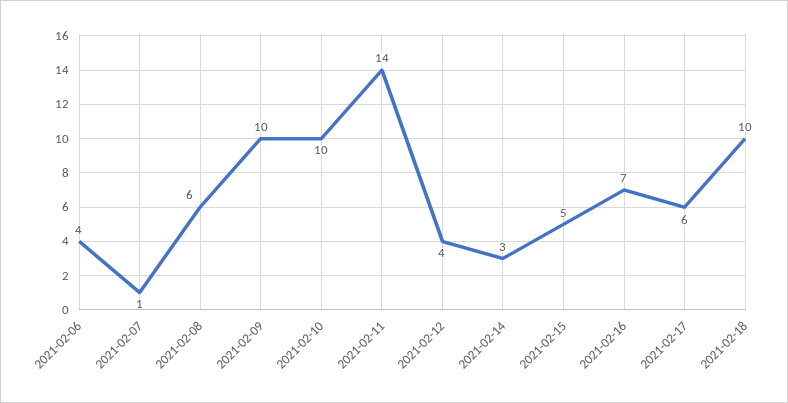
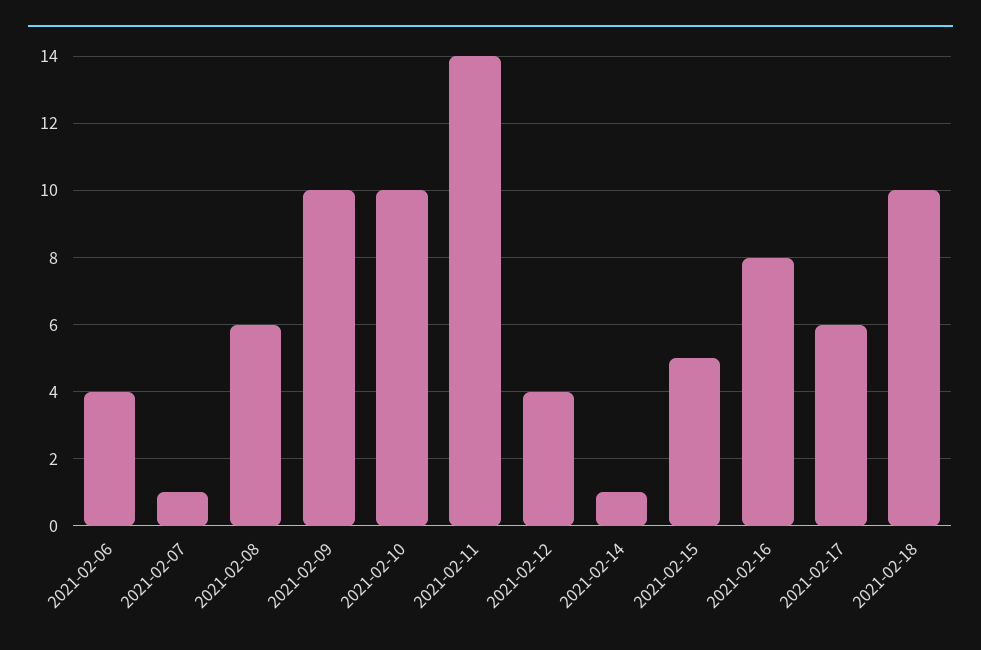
2021-02-14: 3 -> 1
2021-02-16: 7 -> 8

